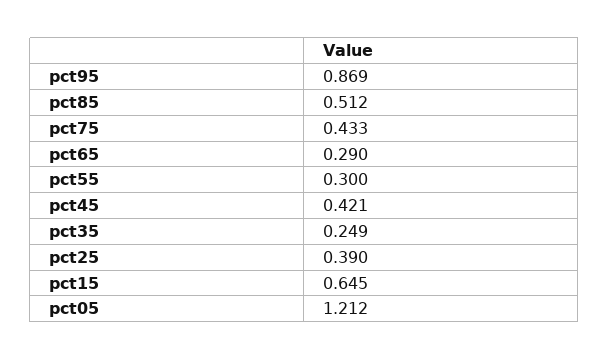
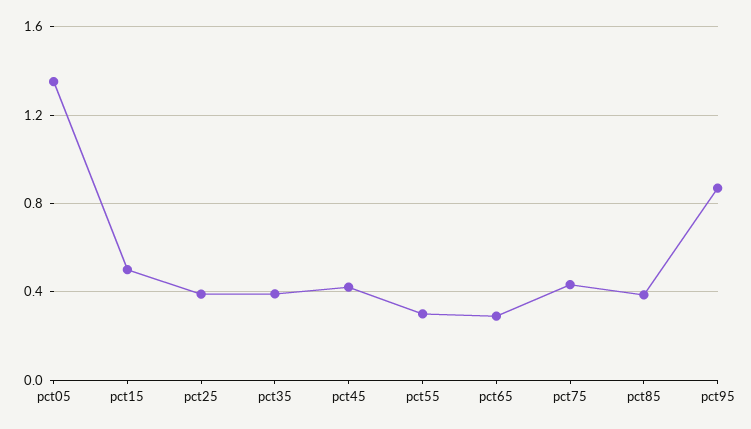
pct85: 0.512 -> 0.4
pct35: 0.249 -> 0.4
pct15: 0.645 -> 0.5
pct05: 1.212 -> 1.35

